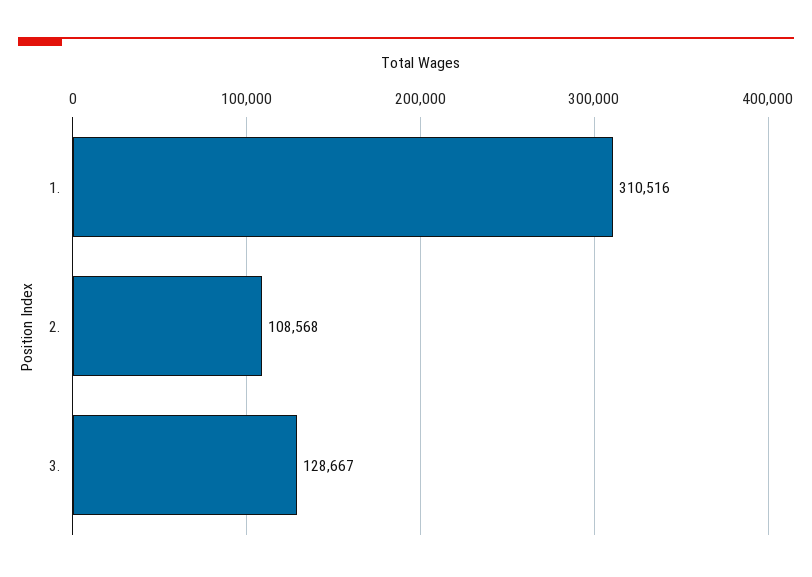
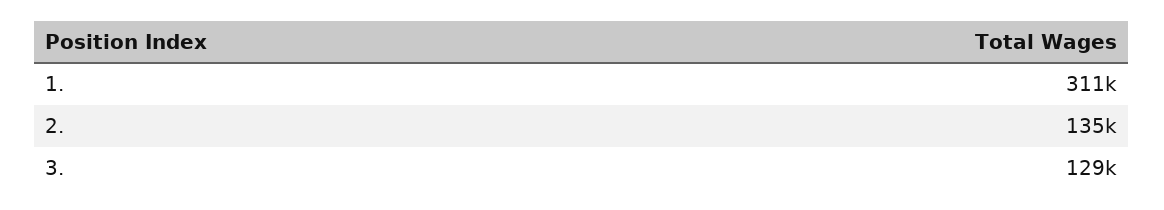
2.: 108568 -> 135000

